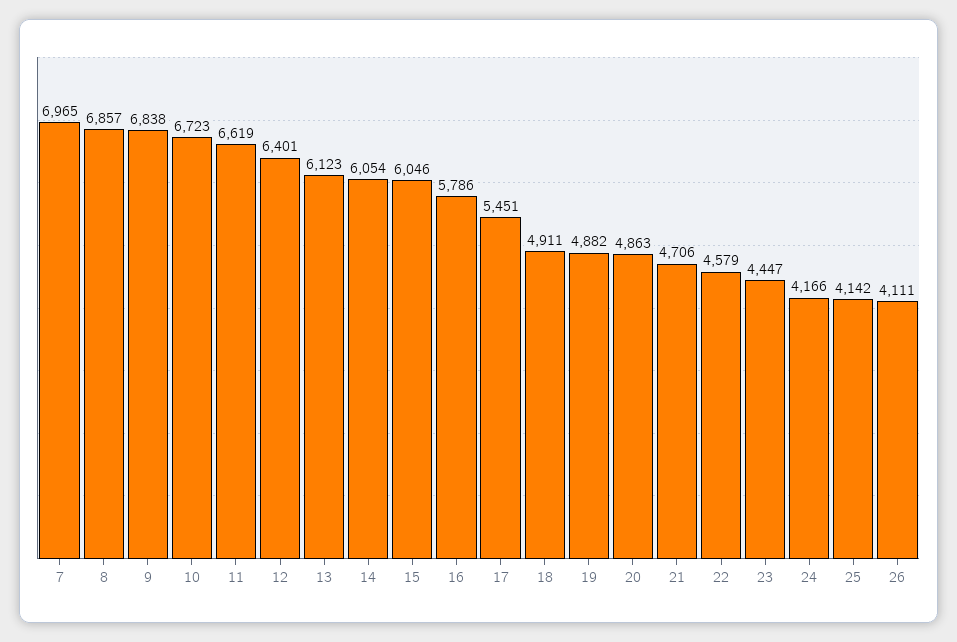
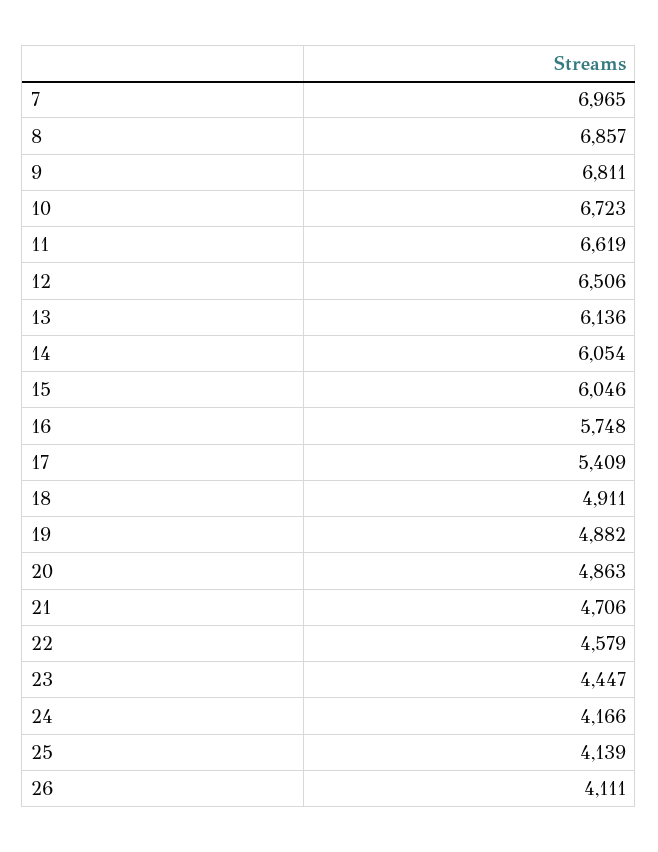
9: 6838 -> 6811
12: 6401 -> 6506
13: 6123 -> 6136
16: 5786 -> 5748
17: 5451 -> 5409
25: 4142 -> 4139

